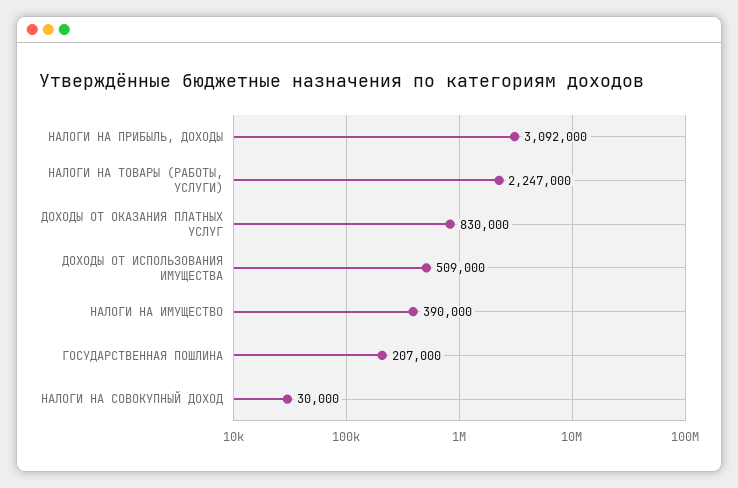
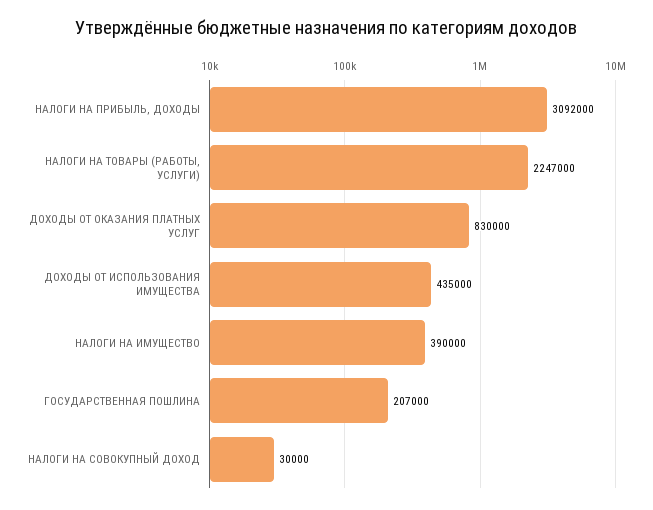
ДОХОДЫ ОТ ИСПОЛЬЗОВАНИЯ ИМУЩЕСТВА: 509000 -> 435000

